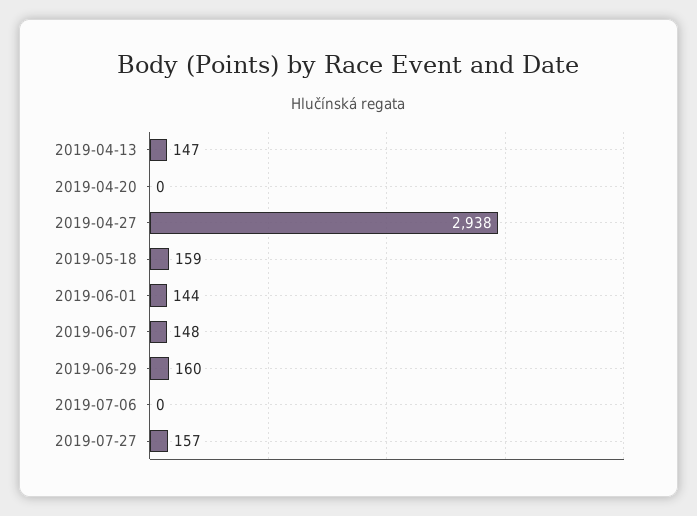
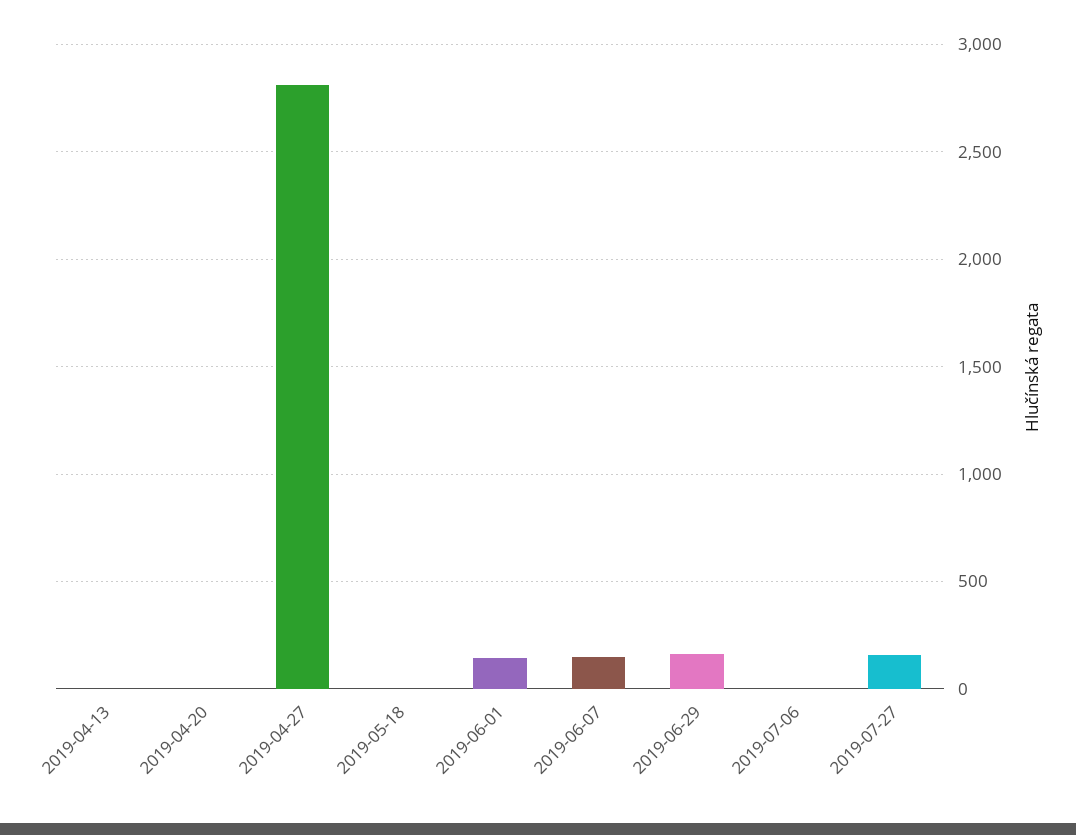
2019-04-13: 147 -> 0
2019-04-27: 2938 -> 2800
2019-05-18: 159 -> 0

